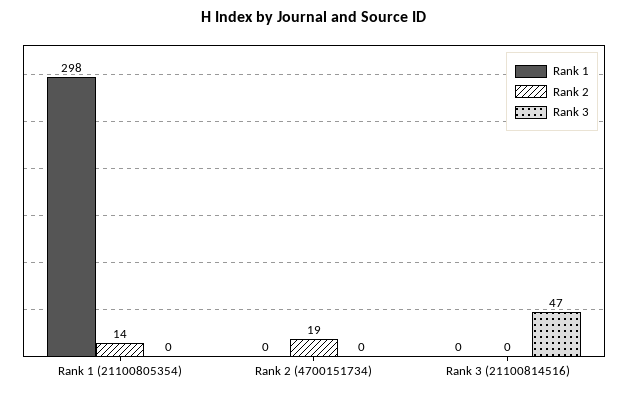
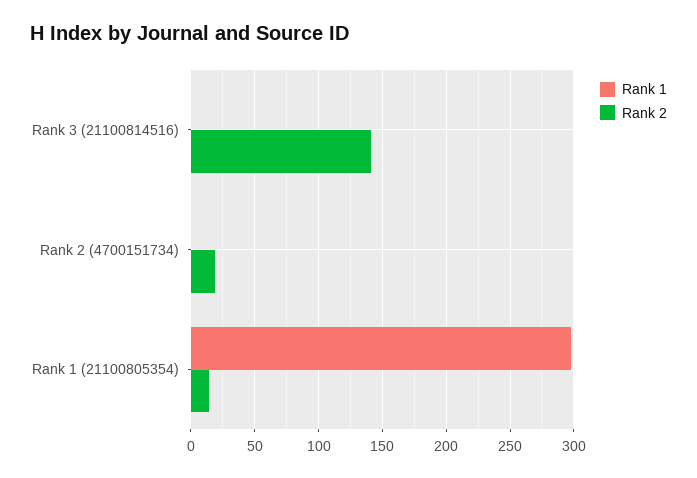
Rank 3, Rank 1 (21100805354): 0 -> none
Rank 3, Rank 2 (4700151734): 0 -> none
Rank 2, Rank 3 (21100814516): 0 -> 140
Rank 3, Rank 3 (21100814516): 47 -> none

